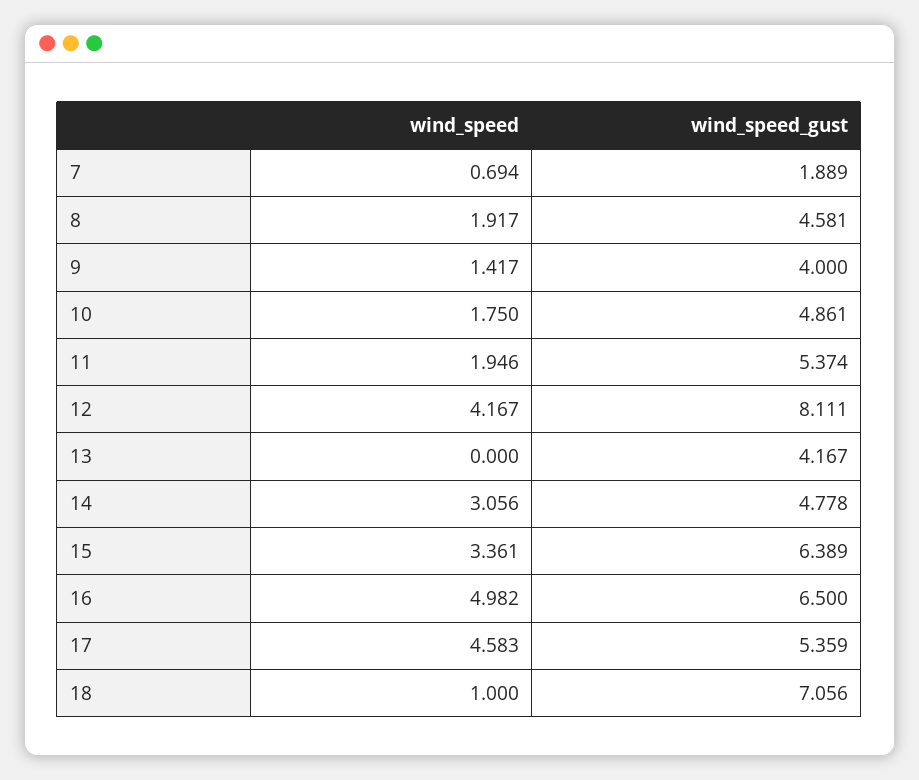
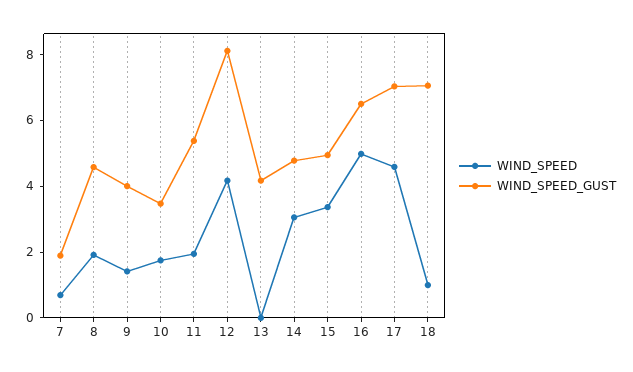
wind_speed_gust, 10: 4.861 -> 3.5
wind_speed_gust, 15: 6.389 -> 5
wind_speed_gust, 17: 5.359 -> 7

